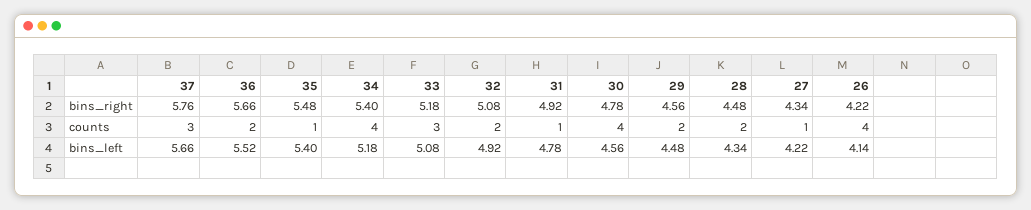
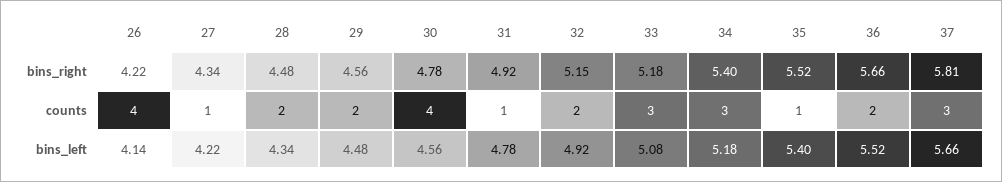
37, bins_right: 5.76 -> 5.81
35, bins_right: 5.48 -> 5.52
32, bins_right: 5.08 -> 5.15
34, counts: 4 -> 3

